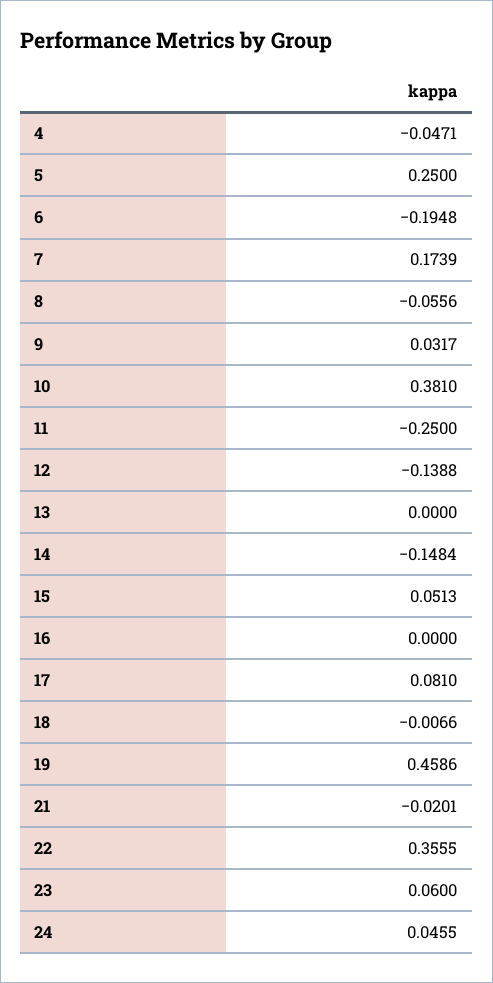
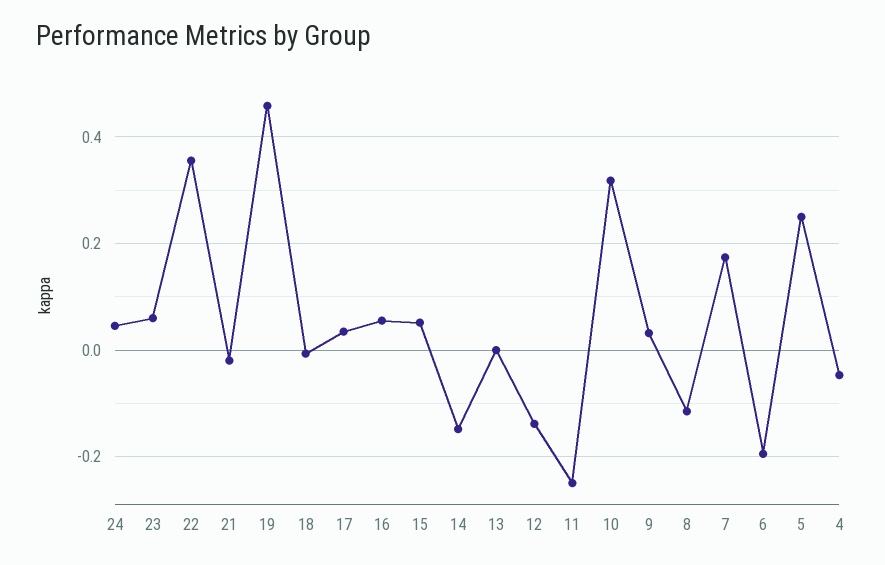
8: -0.0556 -> -0.12
10: 0.381 -> 0.32
16: 0 -> 0.06
17: 0.081 -> 0.04

